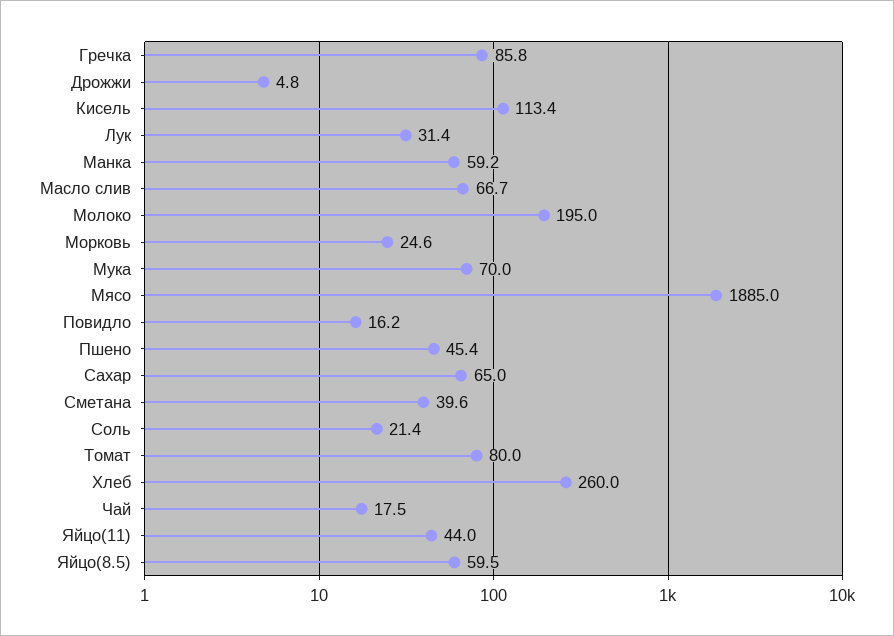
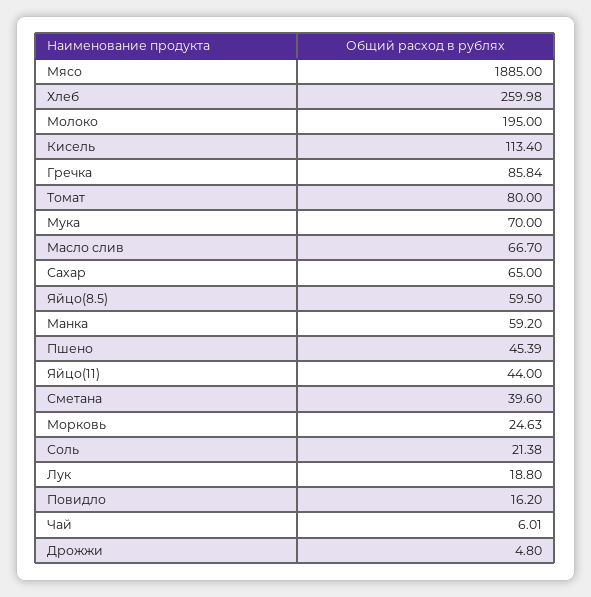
Лук: 31.4 -> 18.8
Чай: 17.5 -> 6.01

